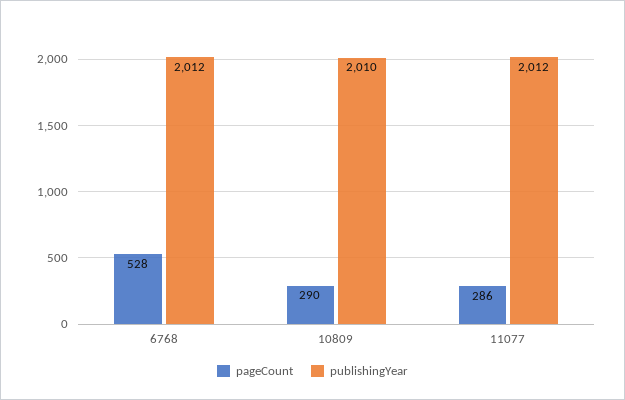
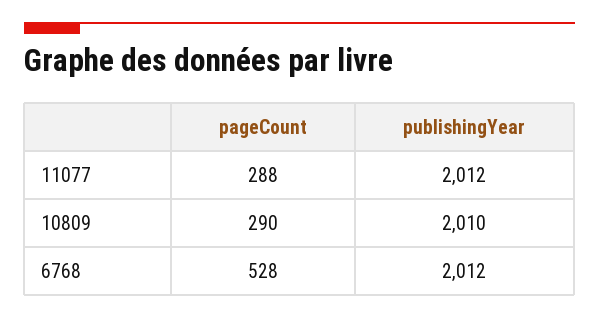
pageCount, 11077: 286 -> 288

